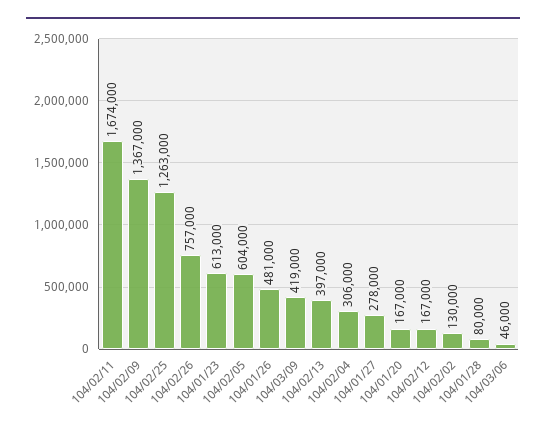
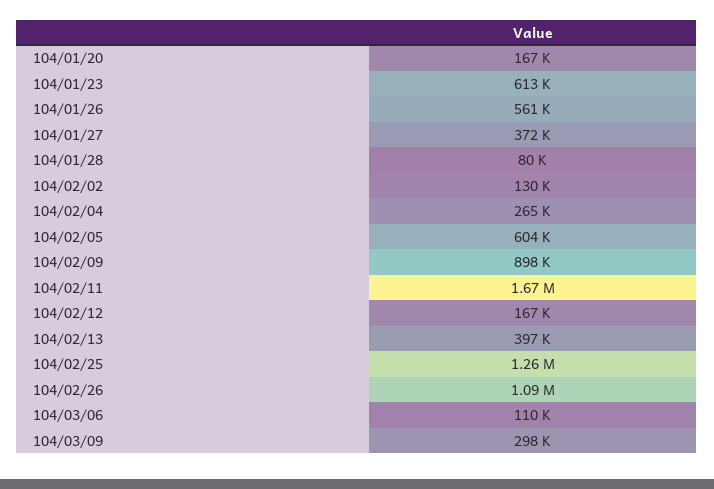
104/02/09: 1367000 -> 898000
104/02/26: 757000 -> 1090000
104/01/26: 481000 -> 561000
104/03/09: 419000 -> 298000
104/02/04: 306000 -> 265000
104/01/27: 278000 -> 372000
104/03/06: 46000 -> 110000

